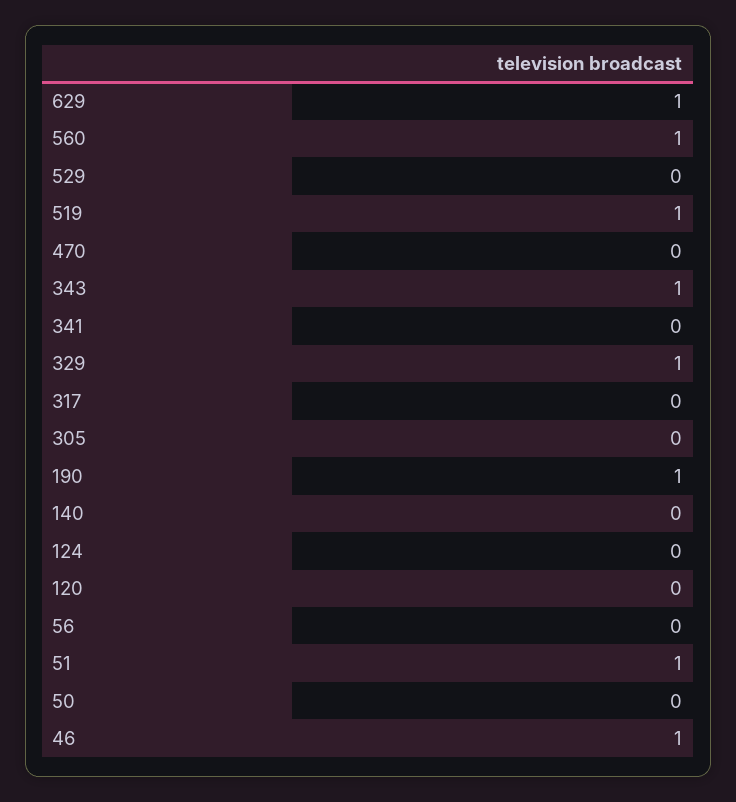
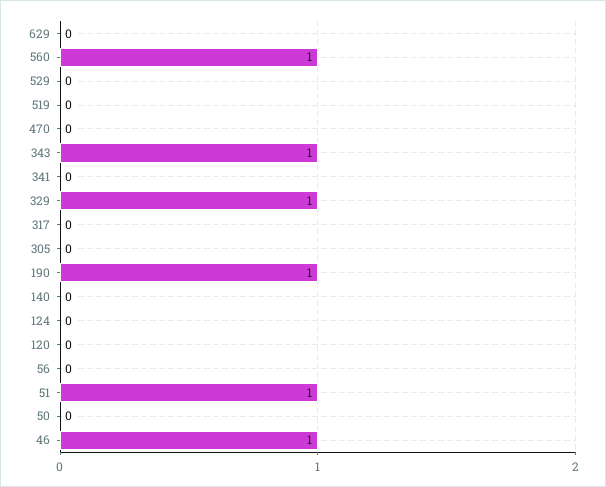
629: 1 -> 0
519: 1 -> 0

